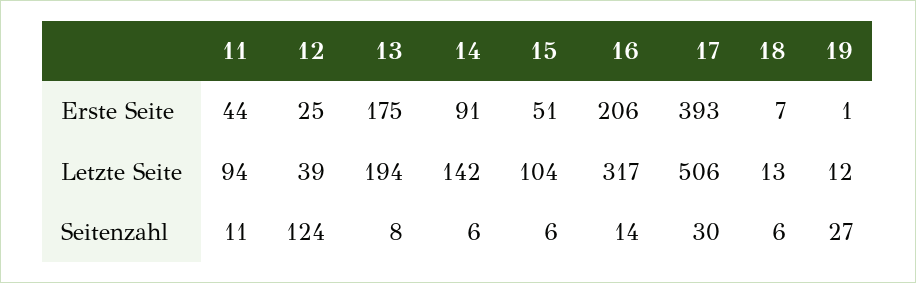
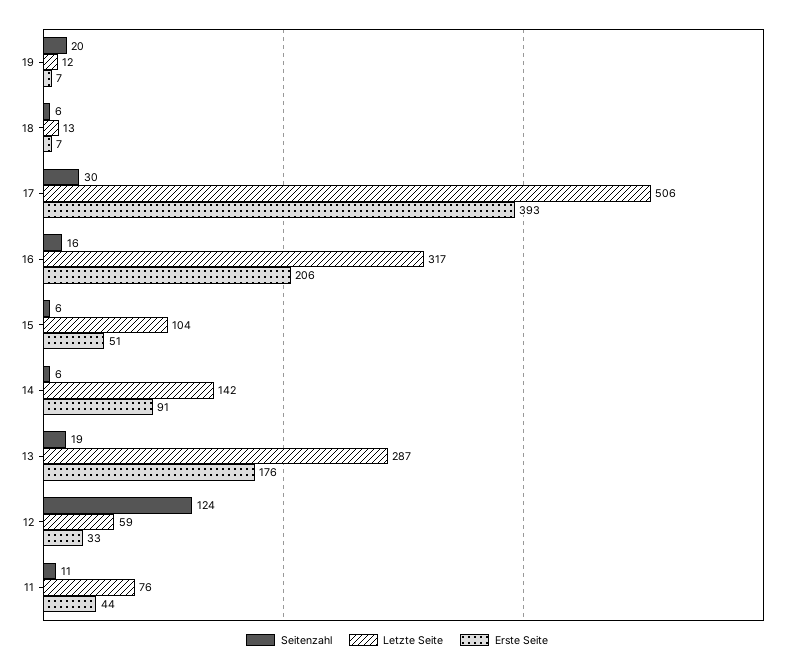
Erste Seite, 12: 25 -> 33
Erste Seite, 13: 175 -> 176
Erste Seite, 19: 1 -> 7
Letzte Seite, 11: 94 -> 76
Letzte Seite, 12: 39 -> 59
Letzte Seite, 13: 194 -> 287
Seitenzahl, 13: 8 -> 19
Seitenzahl, 16: 14 -> 16
Seitenzahl, 19: 27 -> 20

